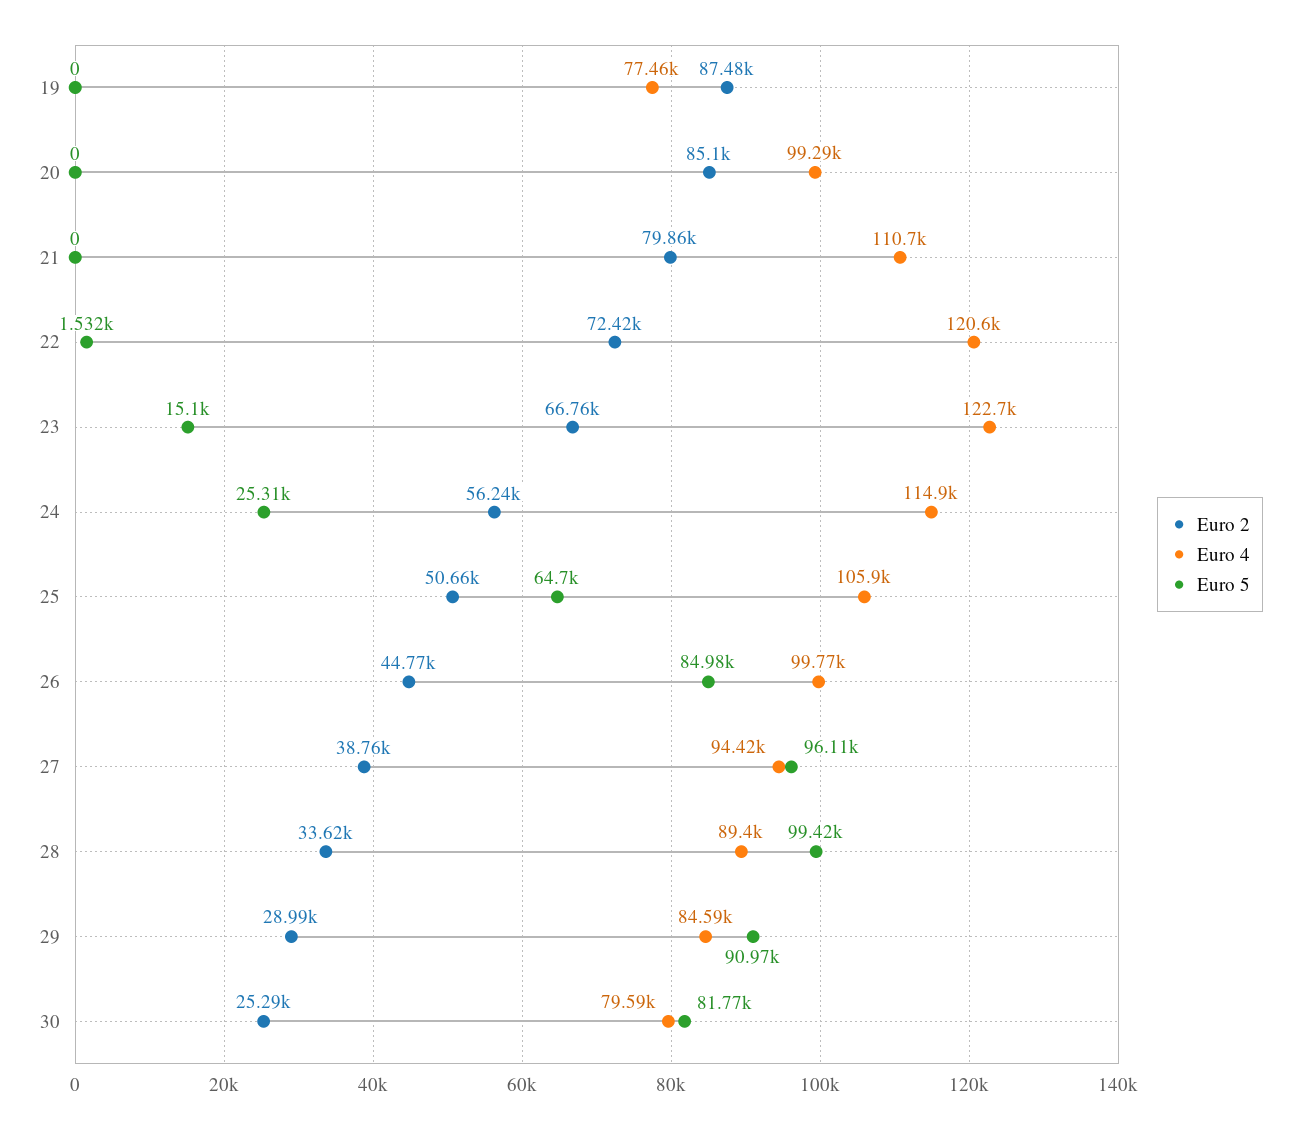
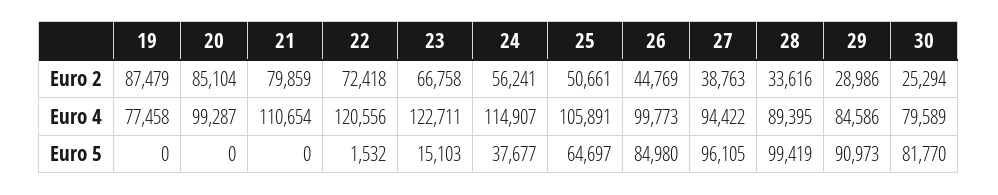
Euro 5, 24: 25310 -> 37677

